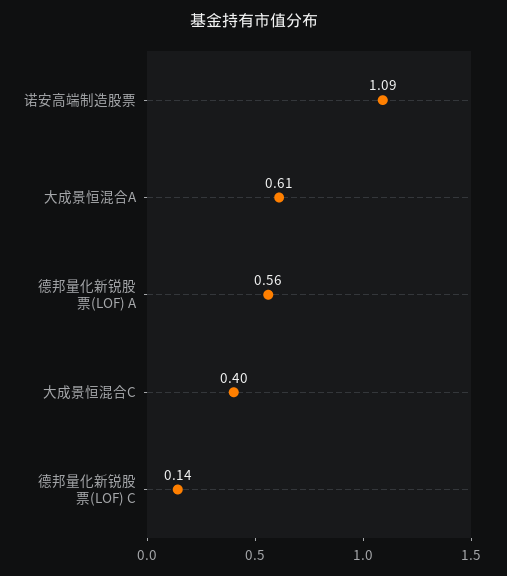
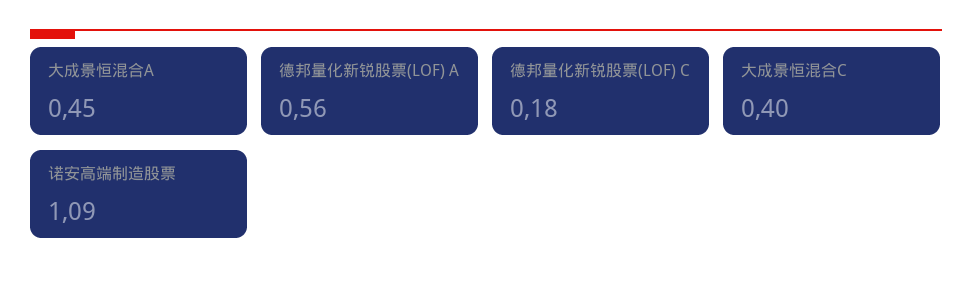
大成景恒混合A: 0.61 -> 0.45
德邦量化新锐股票(LOF) C: 0.14 -> 0.18

